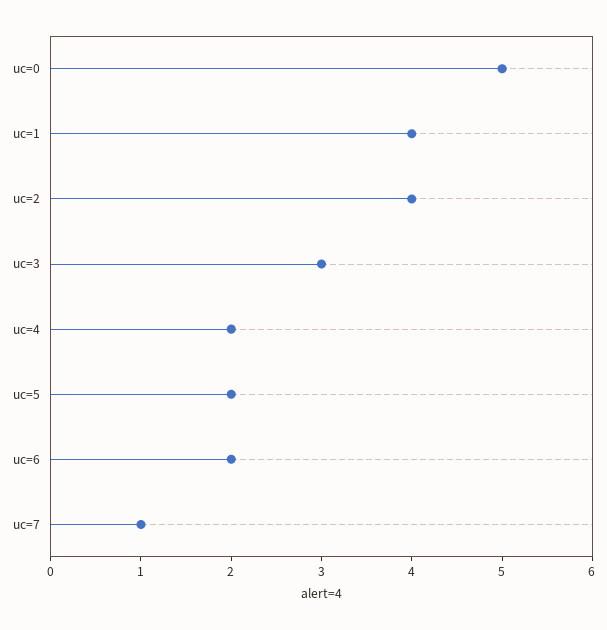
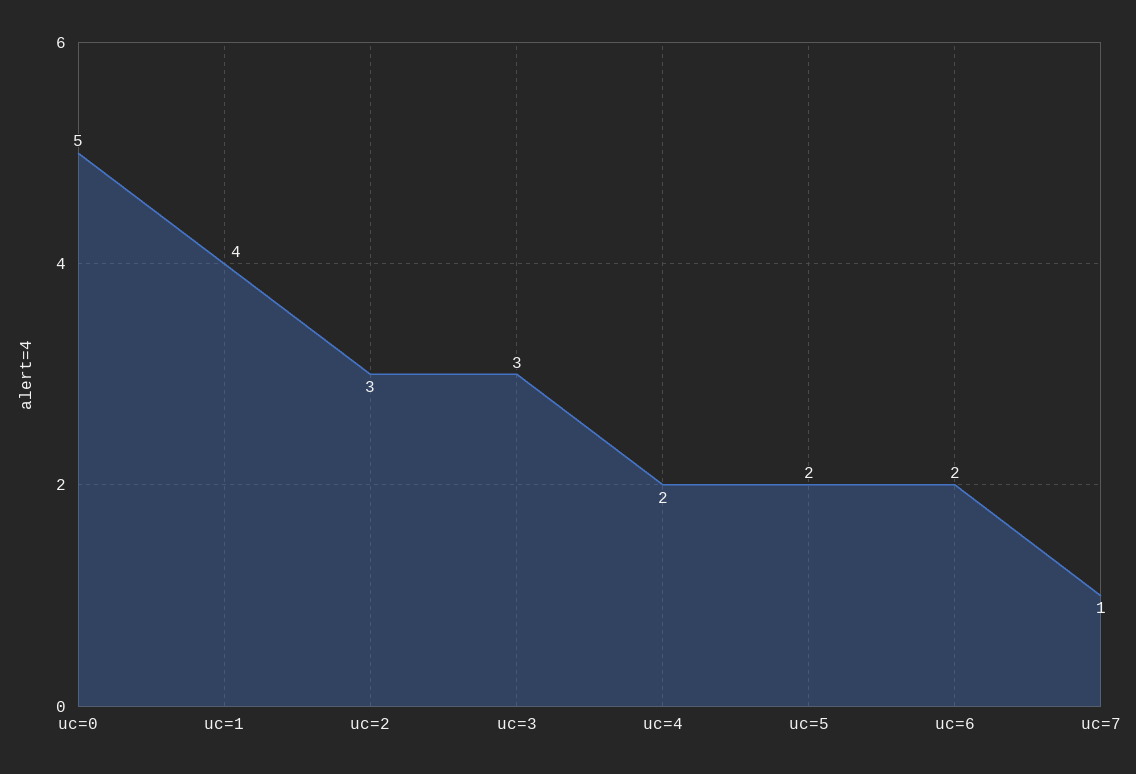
uc=2: 4 -> 3

